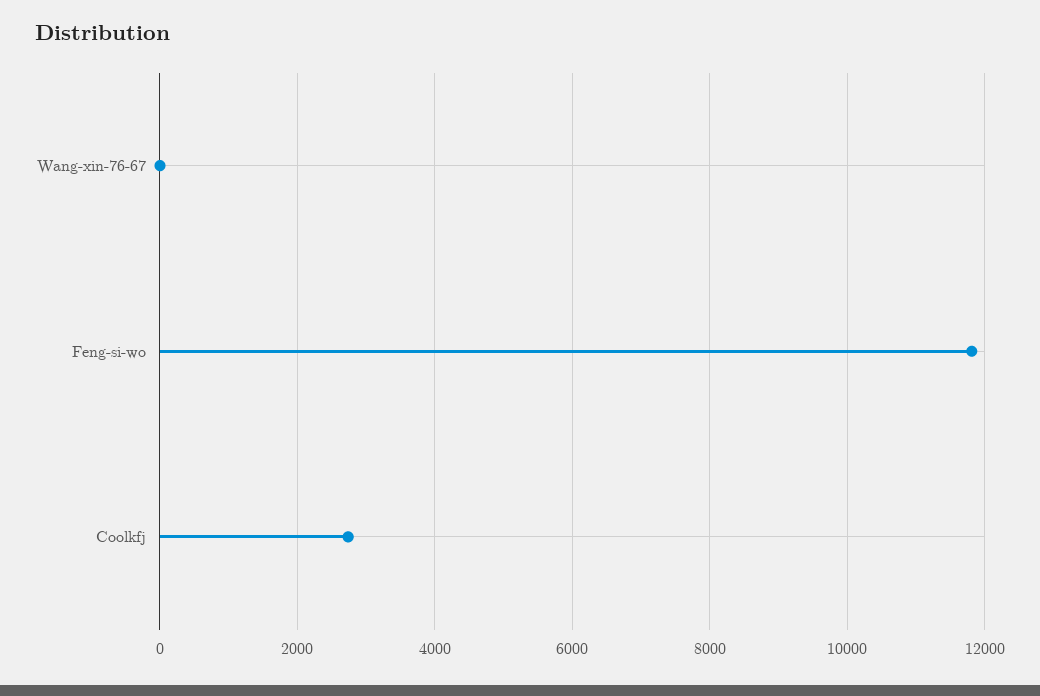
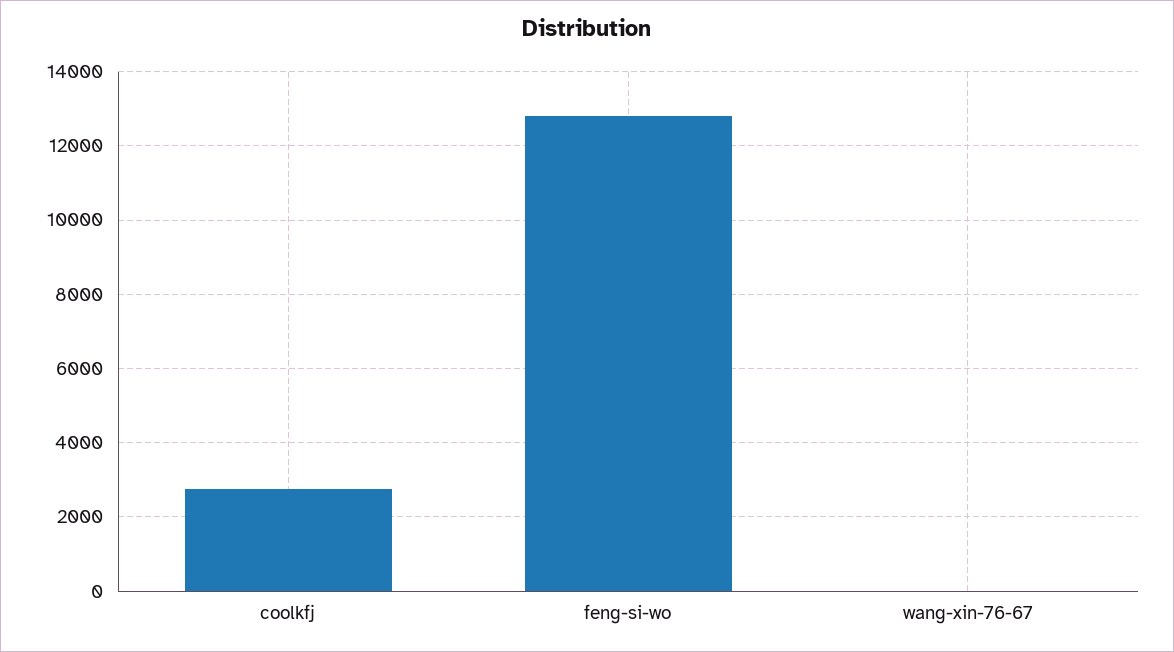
Feng-si-wo: 11800 -> 12800

